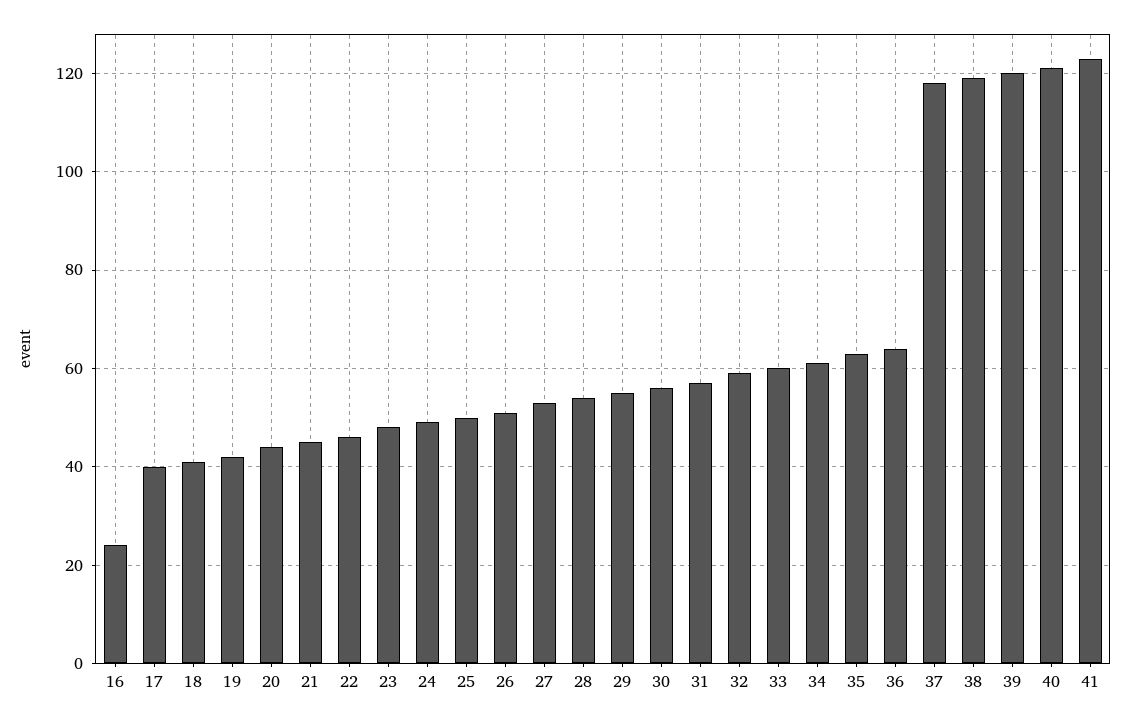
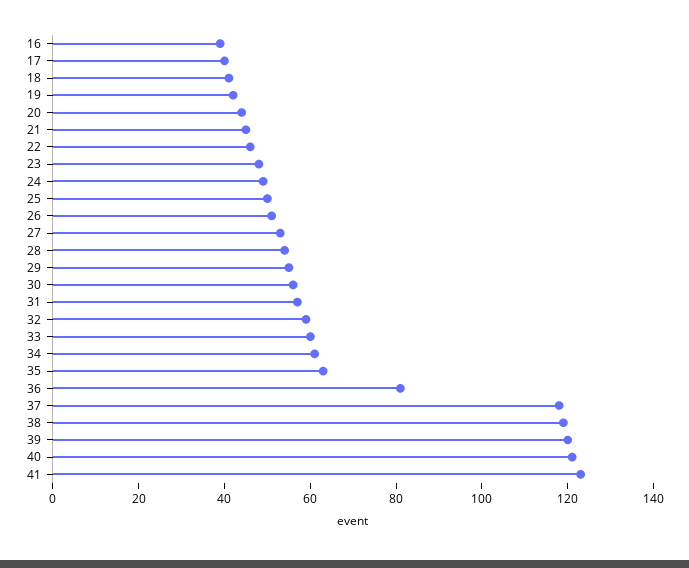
16: 25 -> 40
36: 65 -> 80

